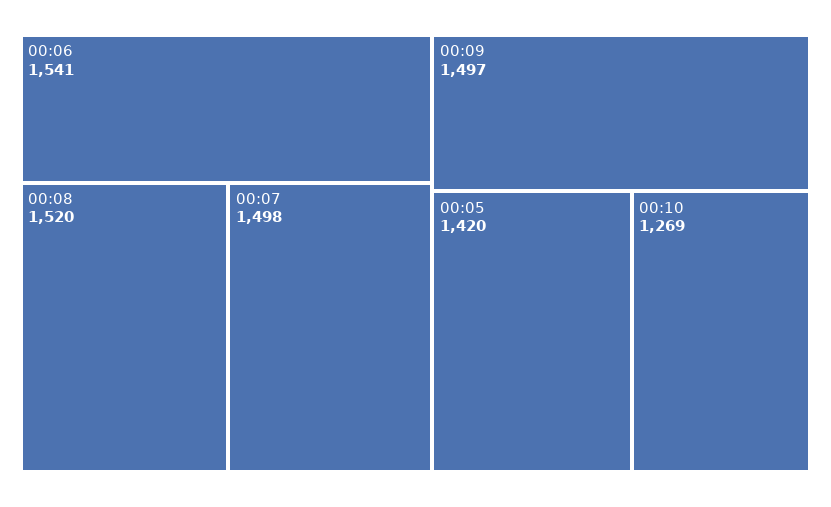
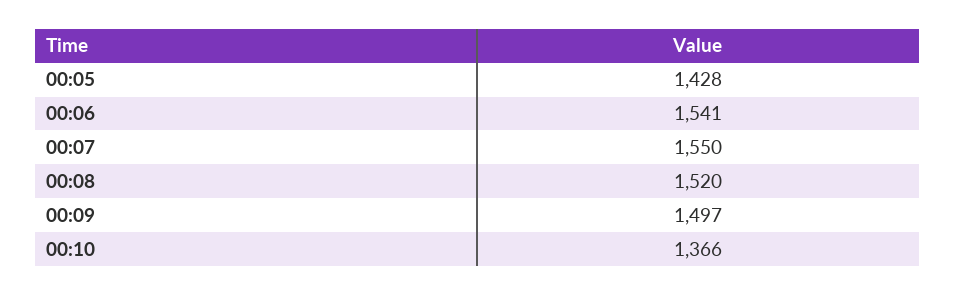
00:07: 1498 -> 1550
00:05: 1420 -> 1428
00:10: 1269 -> 1366

